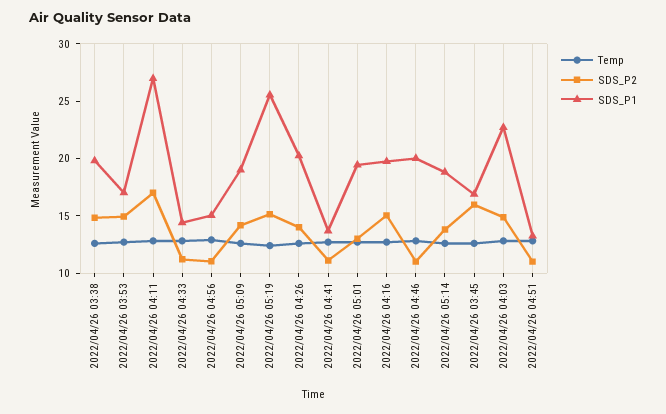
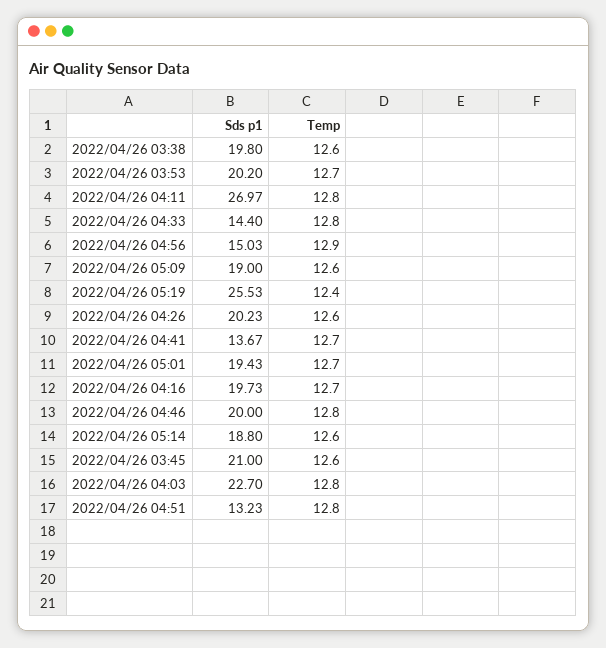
SDS_P2, 2022/04/26 03:38: 15 -> none
SDS_P2, 2022/04/26 03:53: 15 -> none
SDS_P1, 2022/04/26 03:53: 17 -> 20.2
SDS_P2, 2022/04/26 04:11: 17 -> none
SDS_P2, 2022/04/26 04:33: 11 -> none
SDS_P2, 2022/04/26 04:56: 11 -> none
SDS_P2, 2022/04/26 05:09: 14 -> none
SDS_P2, 2022/04/26 05:19: 15 -> none
SDS_P2, 2022/04/26 04:26: 14 -> none
SDS_P2, 2022/04/26 04:41: 11 -> none
SDS_P2, 2022/04/26 05:01: 13 -> none
SDS_P2, 2022/04/26 04:16: 15 -> none
SDS_P2, 2022/04/26 04:46: 11 -> none
SDS_P2, 2022/04/26 05:14: 14 -> none
SDS_P2, 2022/04/26 03:45: 16 -> none
SDS_P1, 2022/04/26 03:45: 17 -> 21
SDS_P2, 2022/04/26 04:03: 15 -> none
SDS_P2, 2022/04/26 04:51: 11 -> none

